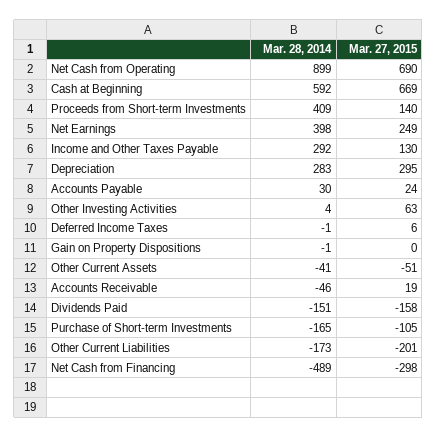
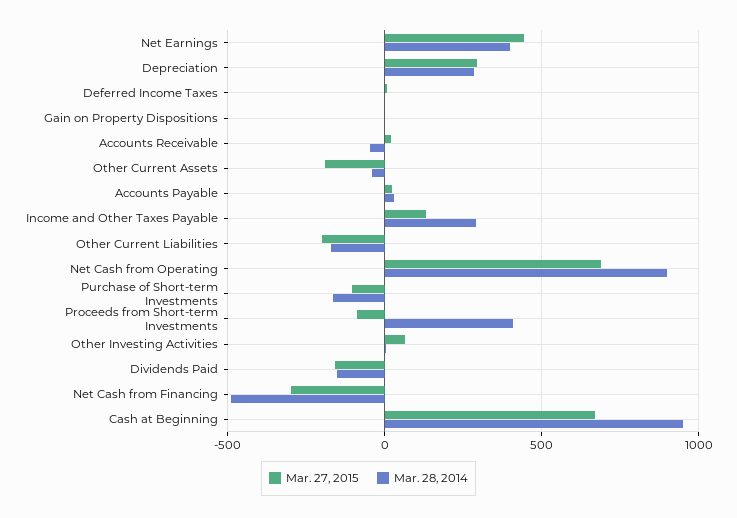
Mar. 28, 2014, Cash at Beginning: 592 -> 950
Mar. 27, 2015, Proceeds from Short-term Investments: 140 -> -100
Mar. 27, 2015, Net Earnings: 249 -> 450
Mar. 27, 2015, Other Current Assets: -51 -> -200

